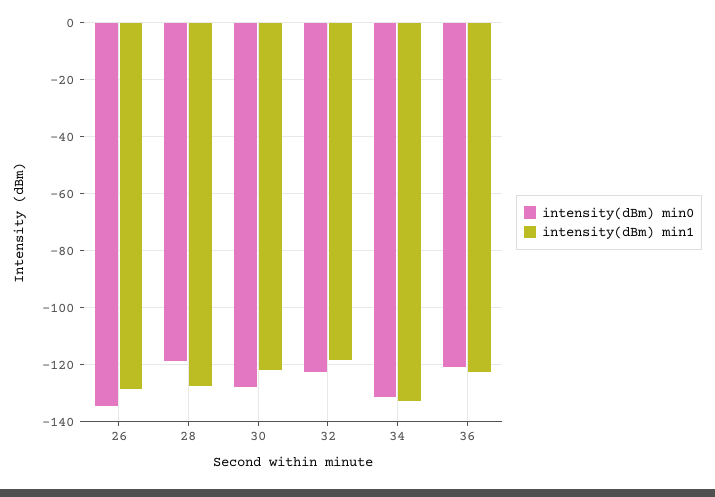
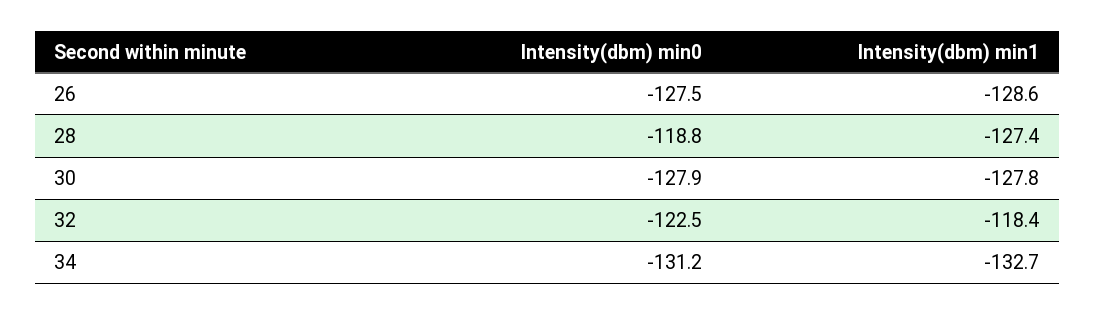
intensity(dBm) min0, 26: -135 -> -127.5
intensity(dBm) min1, 30: -122.5 -> -127.8
intensity(dBm) min0, 36: -120 -> none
intensity(dBm) min1, 36: -122.5 -> none

